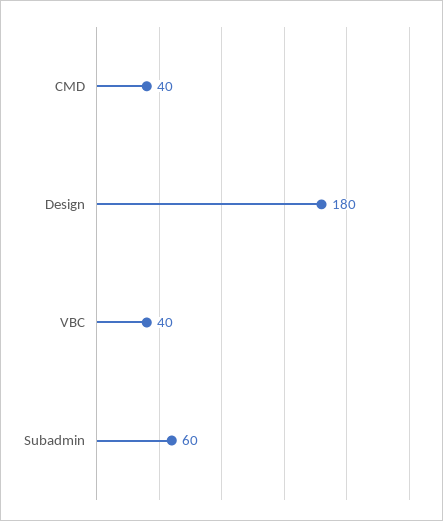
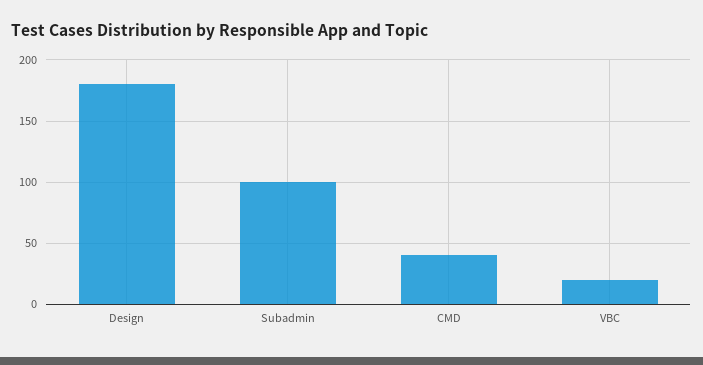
VBC: 40 -> 20
Subadmin: 60 -> 100

